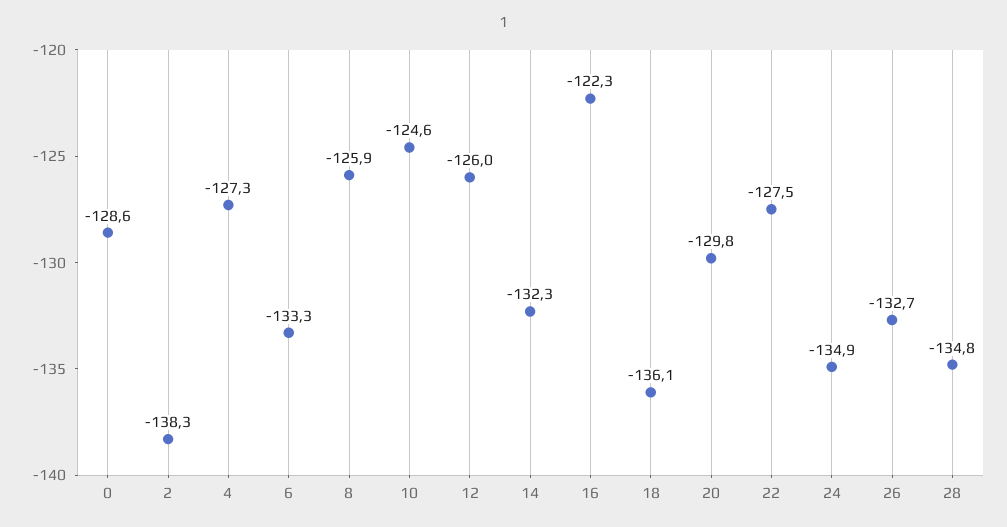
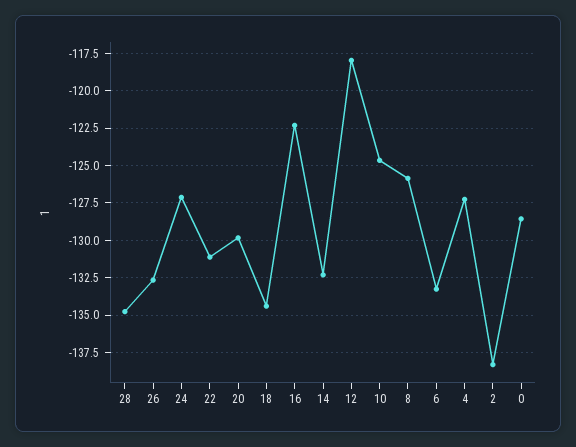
12: -126 -> -118
18: -136.1 -> -134.5
22: -127.5 -> -131
24: -134.9 -> -127

